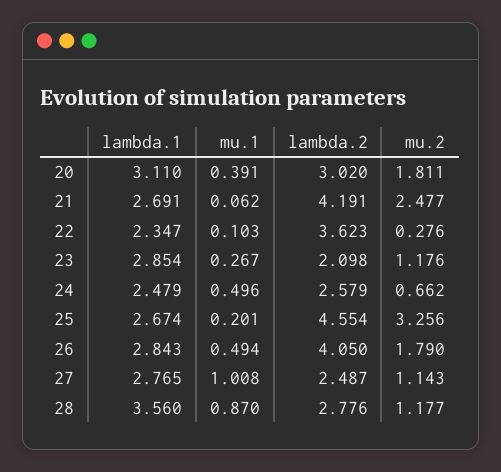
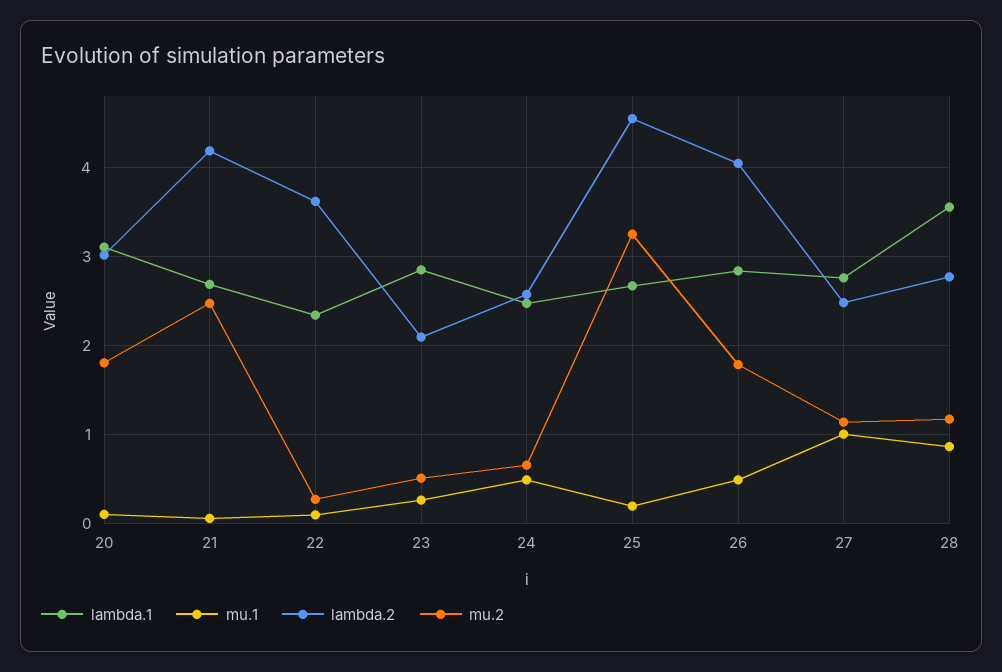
mu.1, 20: 0.391 -> 0.1
mu.2, 23: 1.176 -> 0.5

